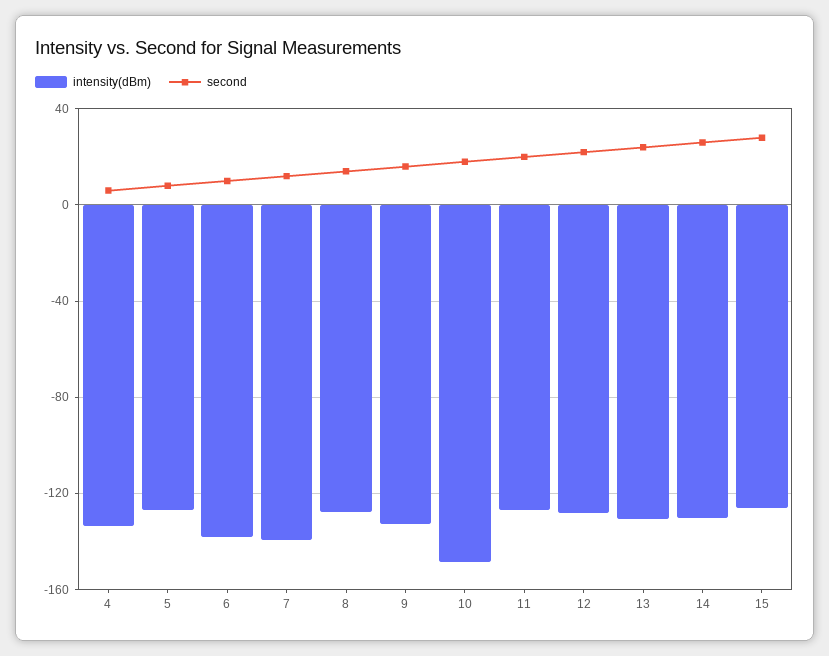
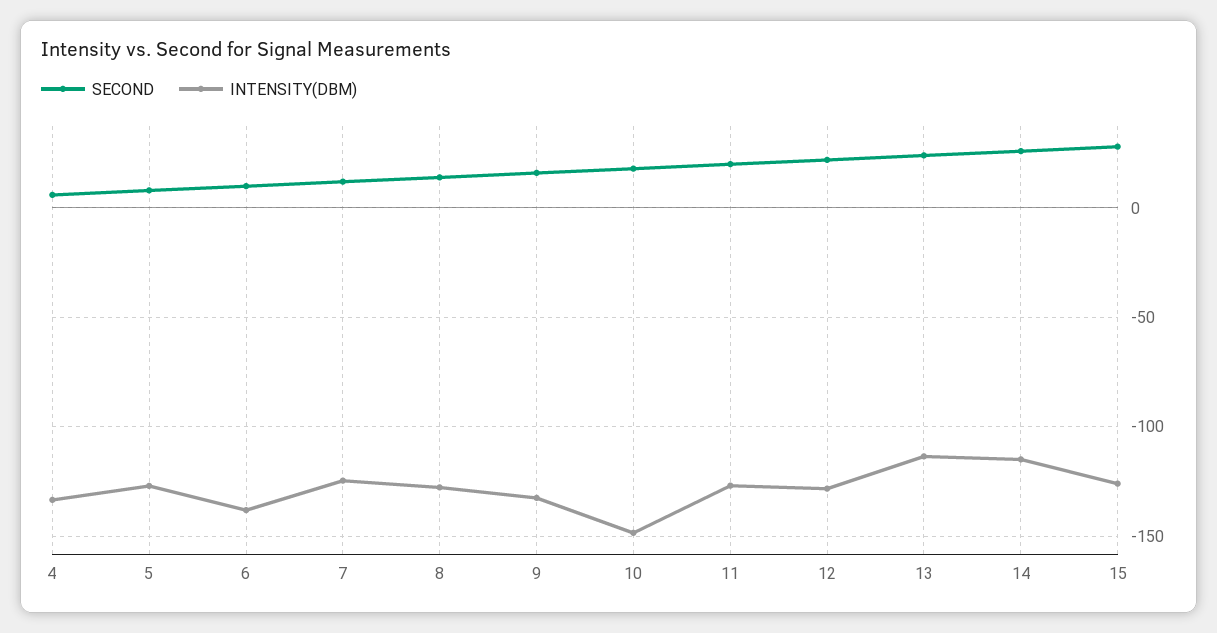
intensity(dBm), 7: -140 -> -125
intensity(dBm), 13: -130 -> -115
intensity(dBm), 14: -130 -> -115

